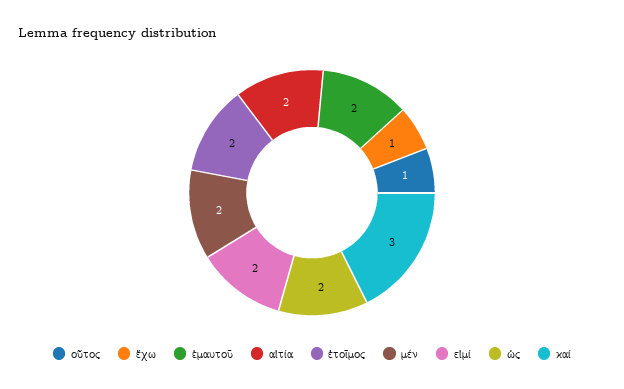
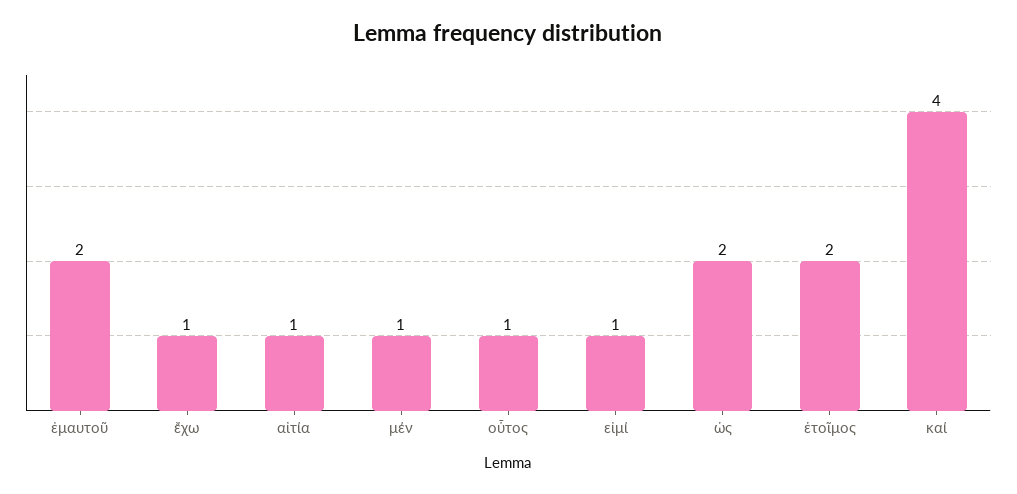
αἰτία: 2 -> 1
μέν: 2 -> 1
εἰμί: 2 -> 1
καί: 3 -> 4

